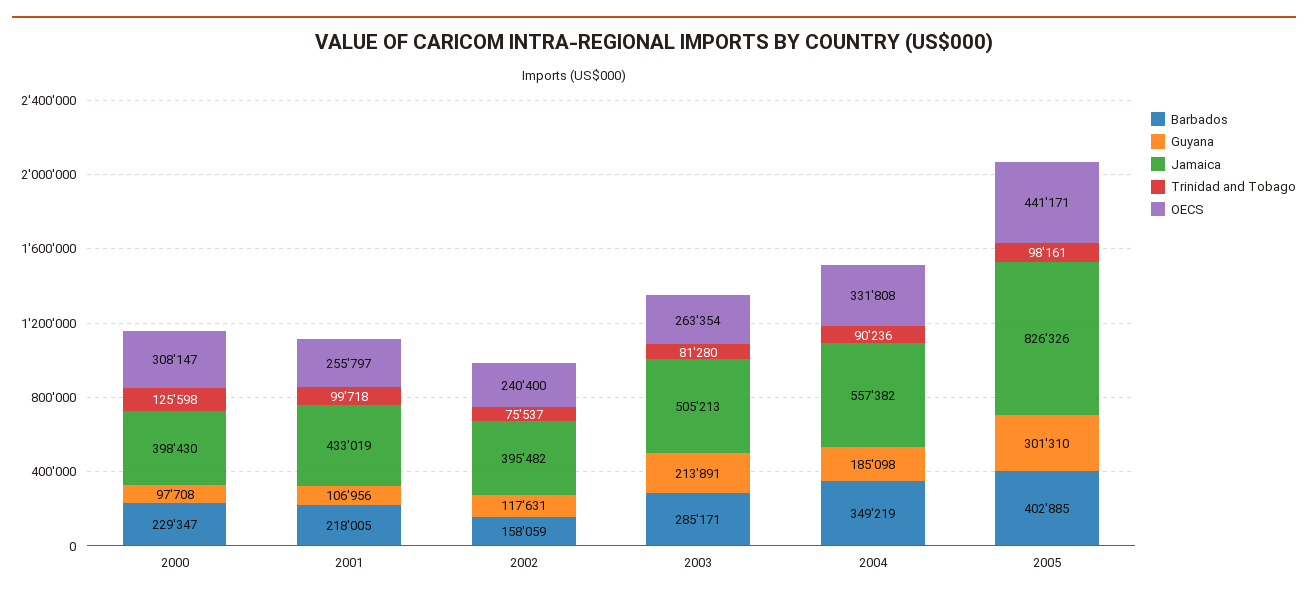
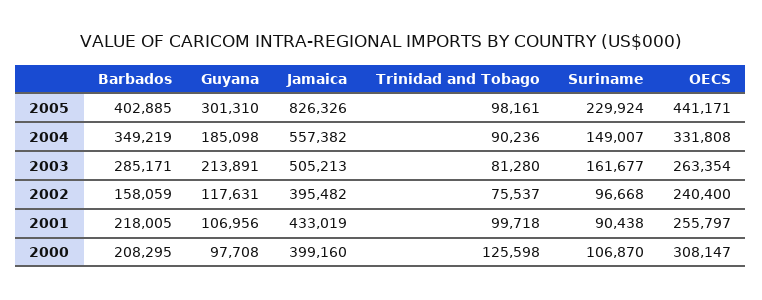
Barbados, 2000: 229347 -> 208295
Jamaica, 2000: 398430 -> 399160
Suriname, 2005: none -> 229924
Suriname, 2004: none -> 149007
Suriname, 2003: none -> 161677
Suriname, 2002: none -> 96668
Suriname, 2001: none -> 90438
Suriname, 2000: none -> 106870

